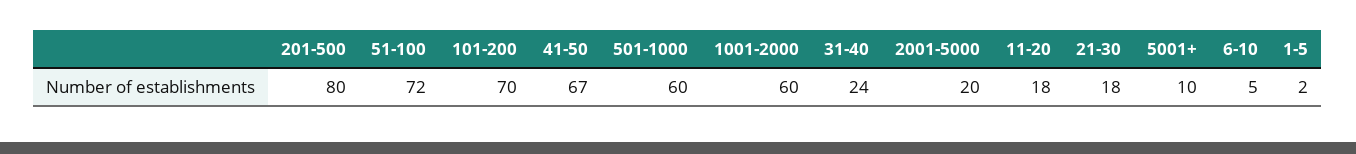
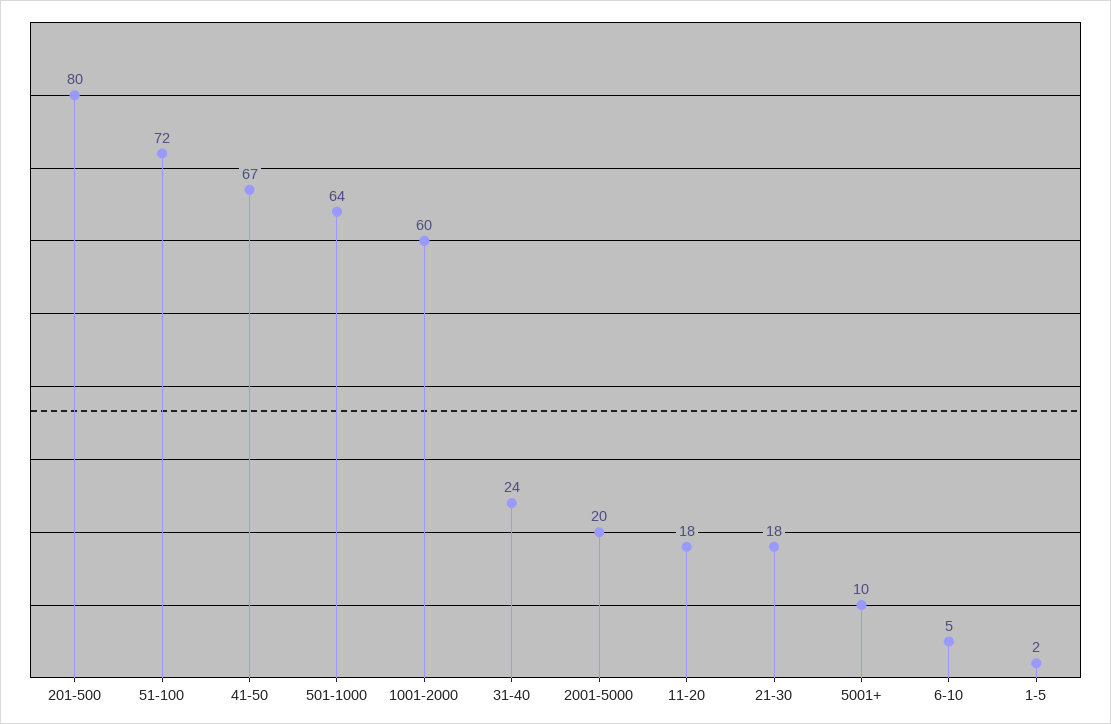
101-200: 70 -> none
501-1000: 60 -> 64

